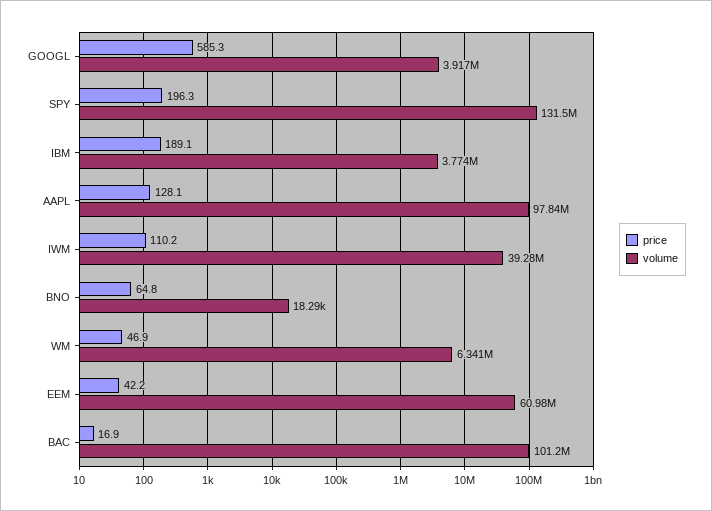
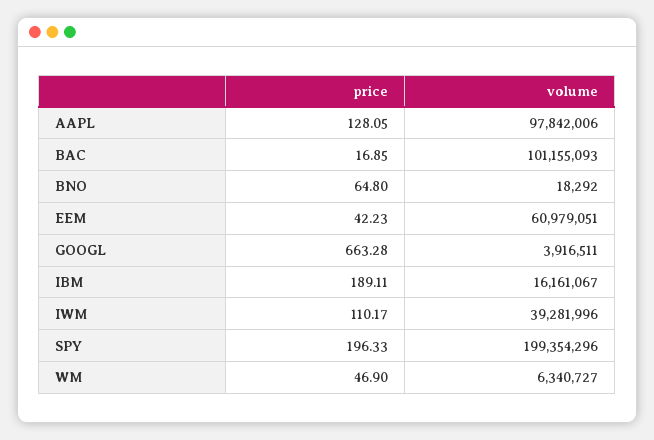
price, GOOGL: 585.3 -> 663.28
volume, SPY: 131500000 -> 199354296
volume, IBM: 3774000 -> 16161067

